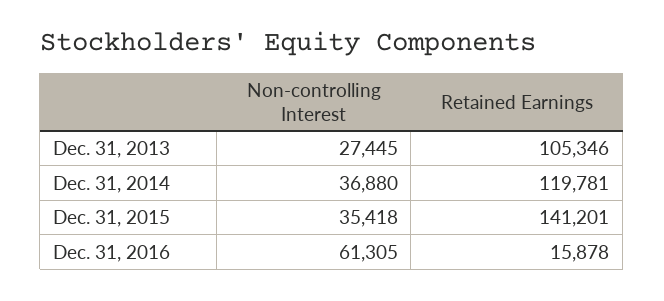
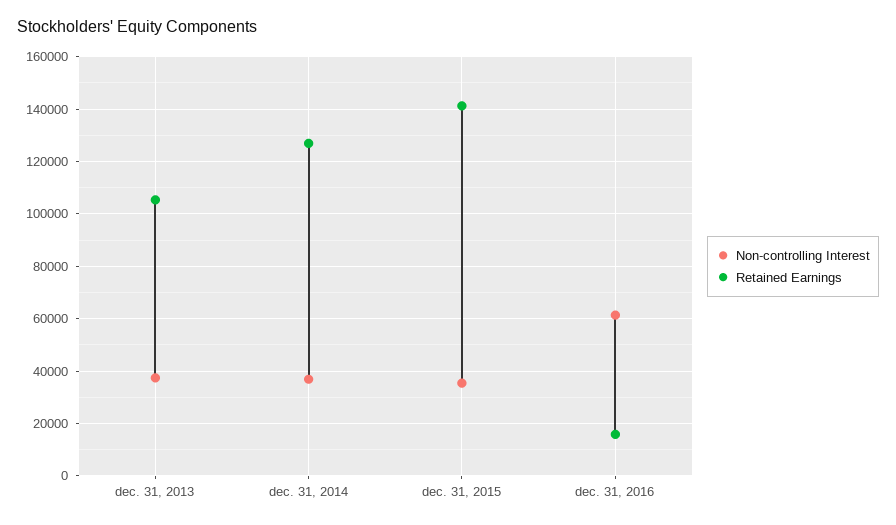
Non-controlling Interest, Dec. 31, 2013: 27445 -> 37500
Retained Earnings, Dec. 31, 2014: 119781 -> 127500

